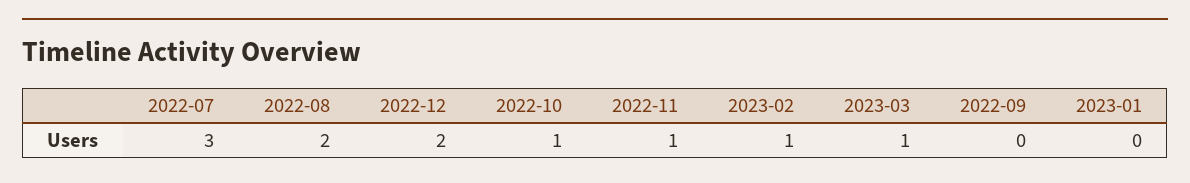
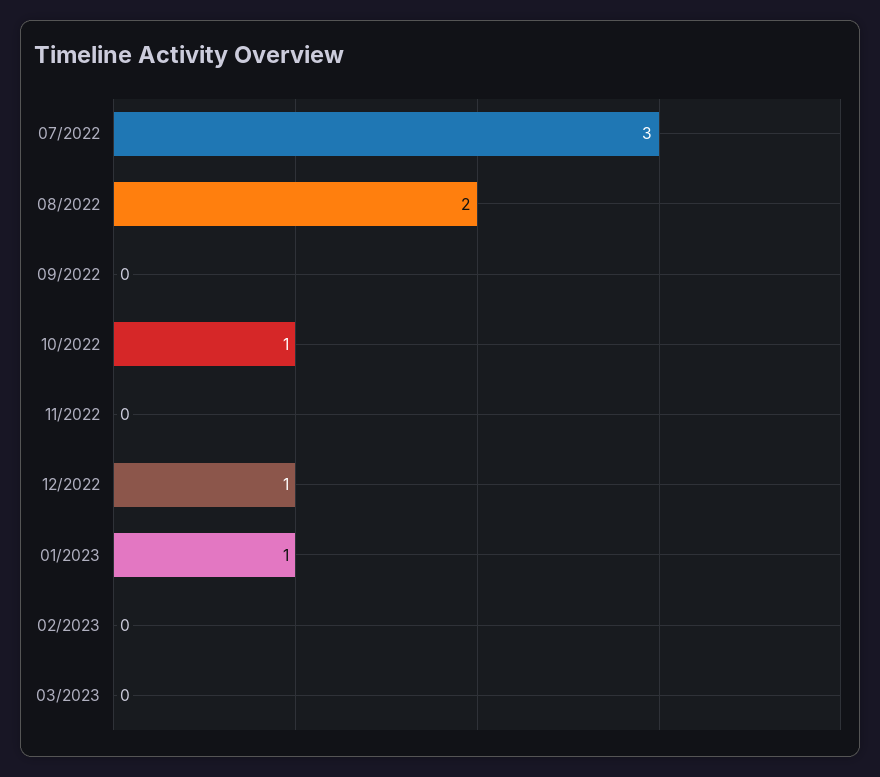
2022-12: 2 -> 1
2022-11: 1 -> 0
2023-02: 1 -> 0
2023-03: 1 -> 0
2023-01: 0 -> 1

